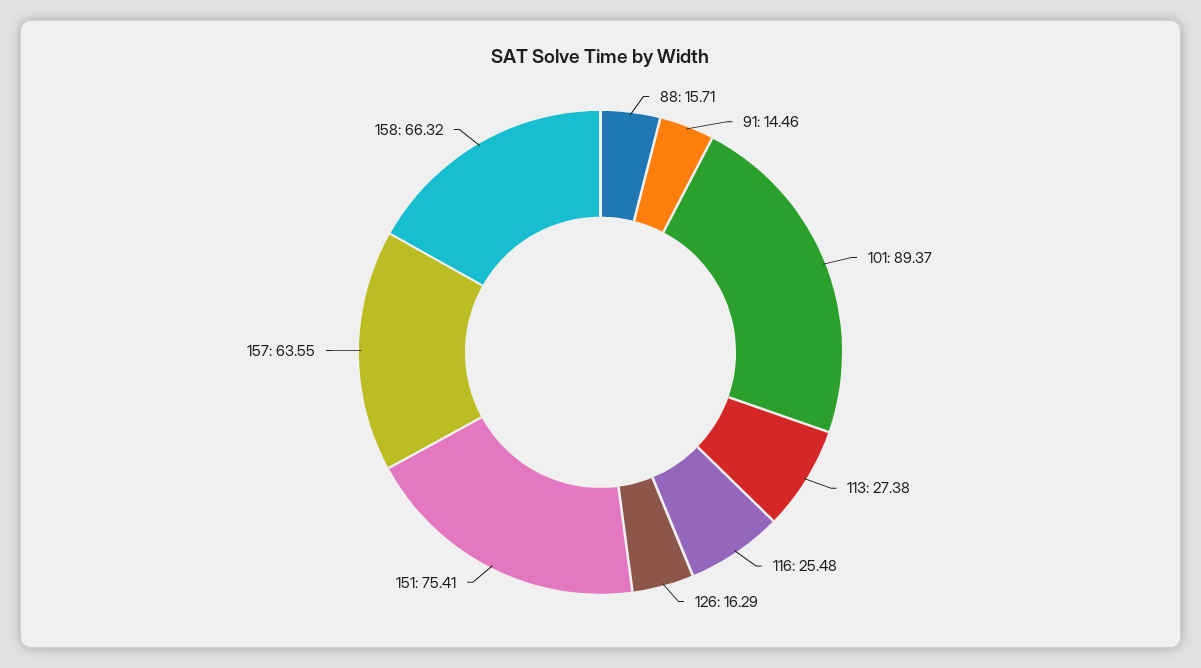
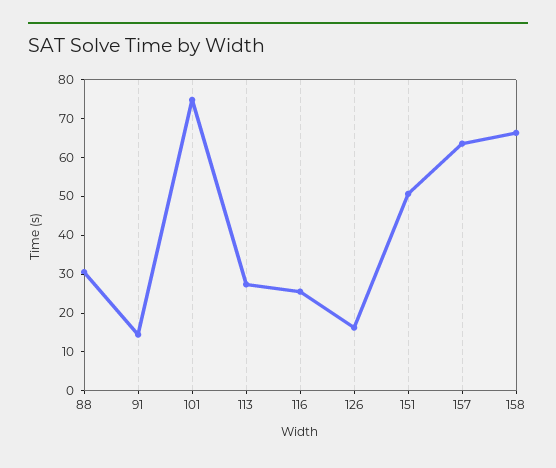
88: 15.71 -> 30
101: 89.37 -> 75
151: 75.41 -> 50

